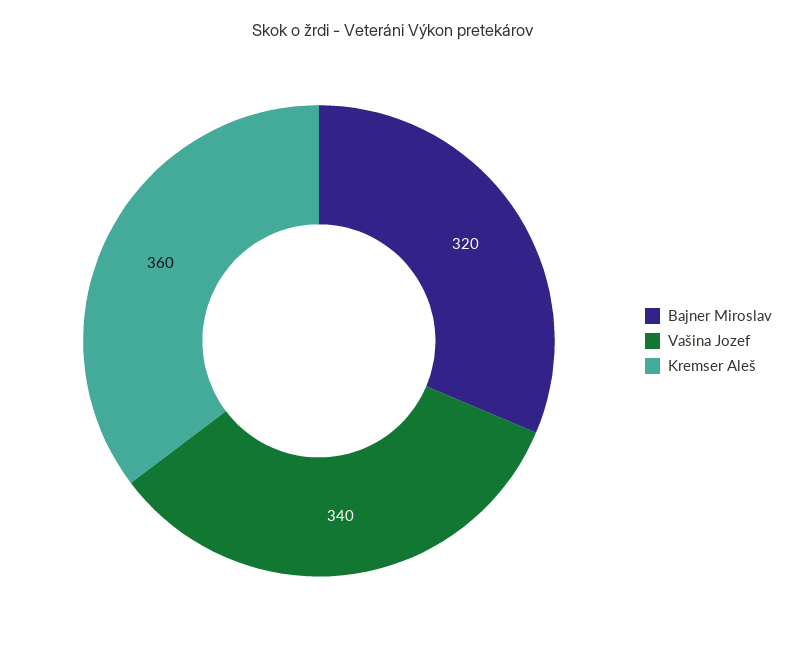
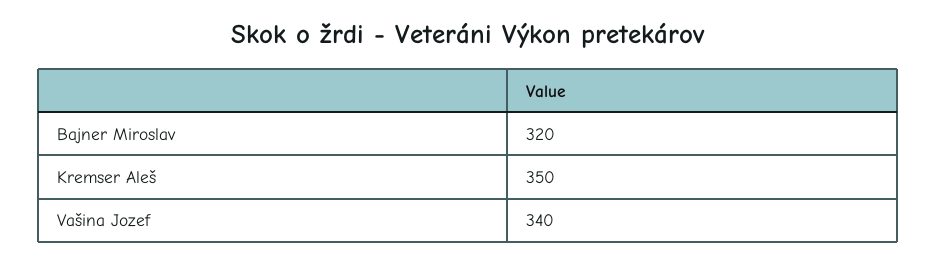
Kremser Aleš: 360 -> 350

